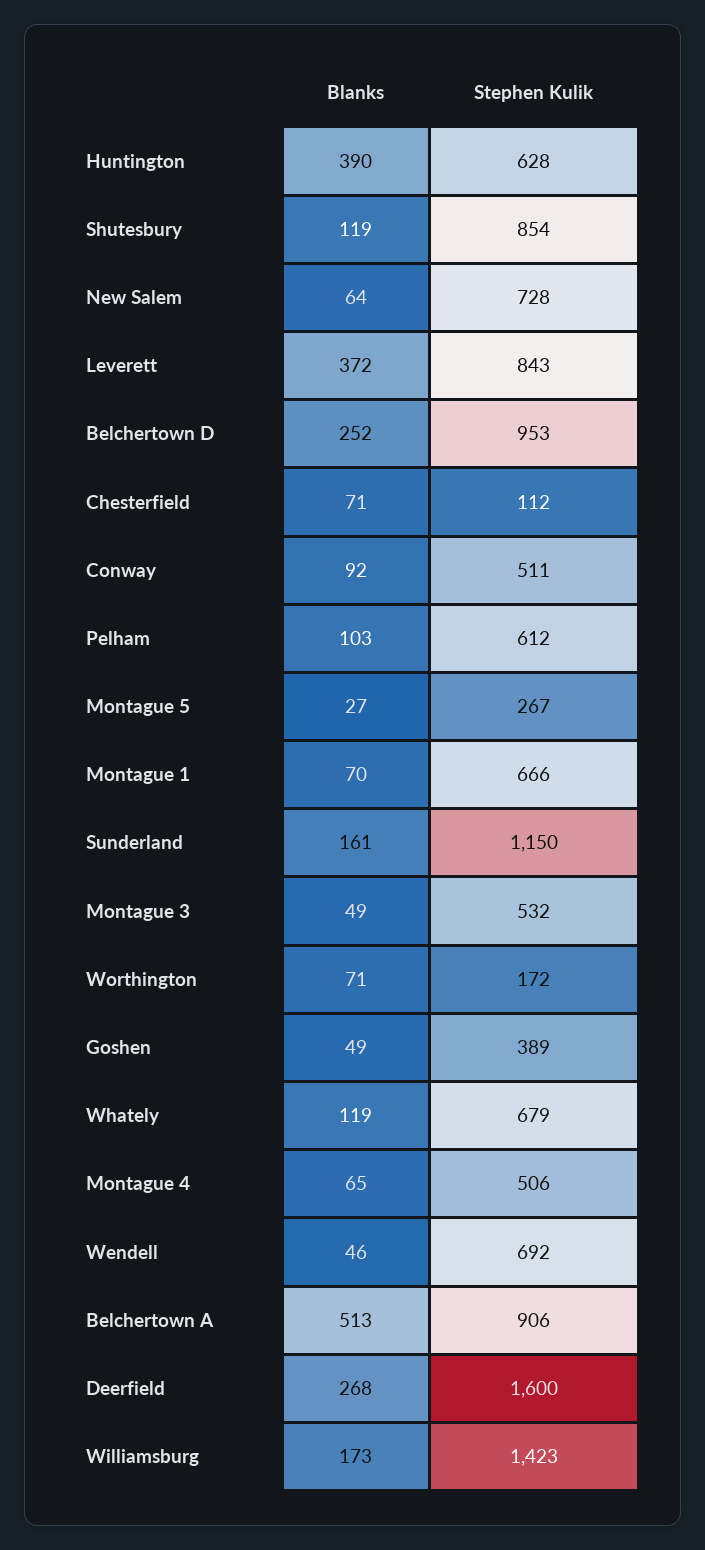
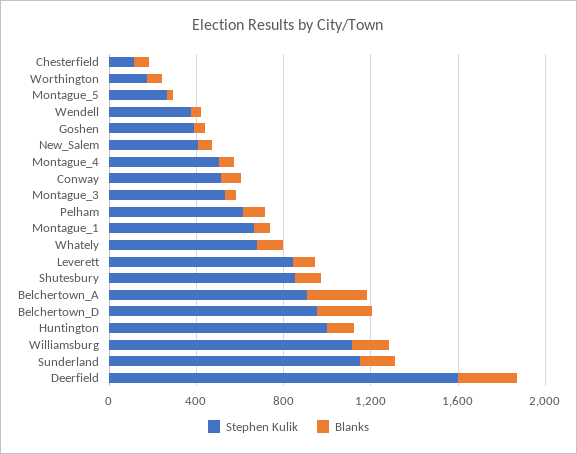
Blanks, Huntington: 390 -> 100
Stephen Kulik, Huntington: 628 -> 1000
Stephen Kulik, New Salem: 728 -> 400
Blanks, Leverett: 372 -> 100
Stephen Kulik, Wendell: 692 -> 400
Blanks, Belchertown A: 513 -> 300
Stephen Kulik, Williamsburg: 1423 -> 1100

